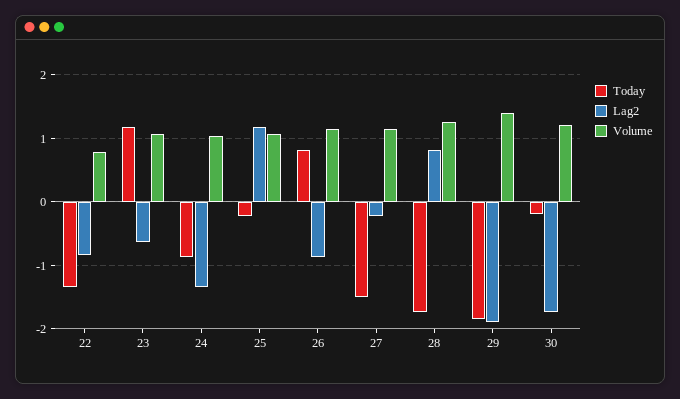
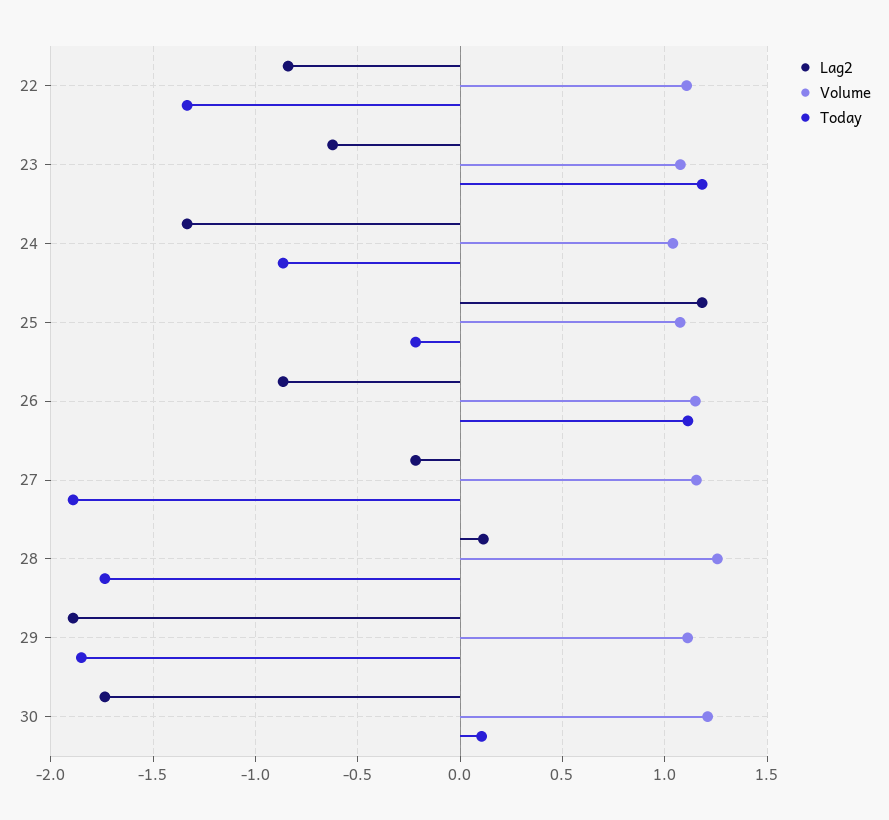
Volume, 22: 0.8 -> 1.1
Today, 26: 0.8 -> 1.1
Today, 27: -1.5 -> -1.9
Lag2, 28: 0.8 -> 0.1
Volume, 29: 1.4 -> 1.1
Today, 30: -0.2 -> 0.1

